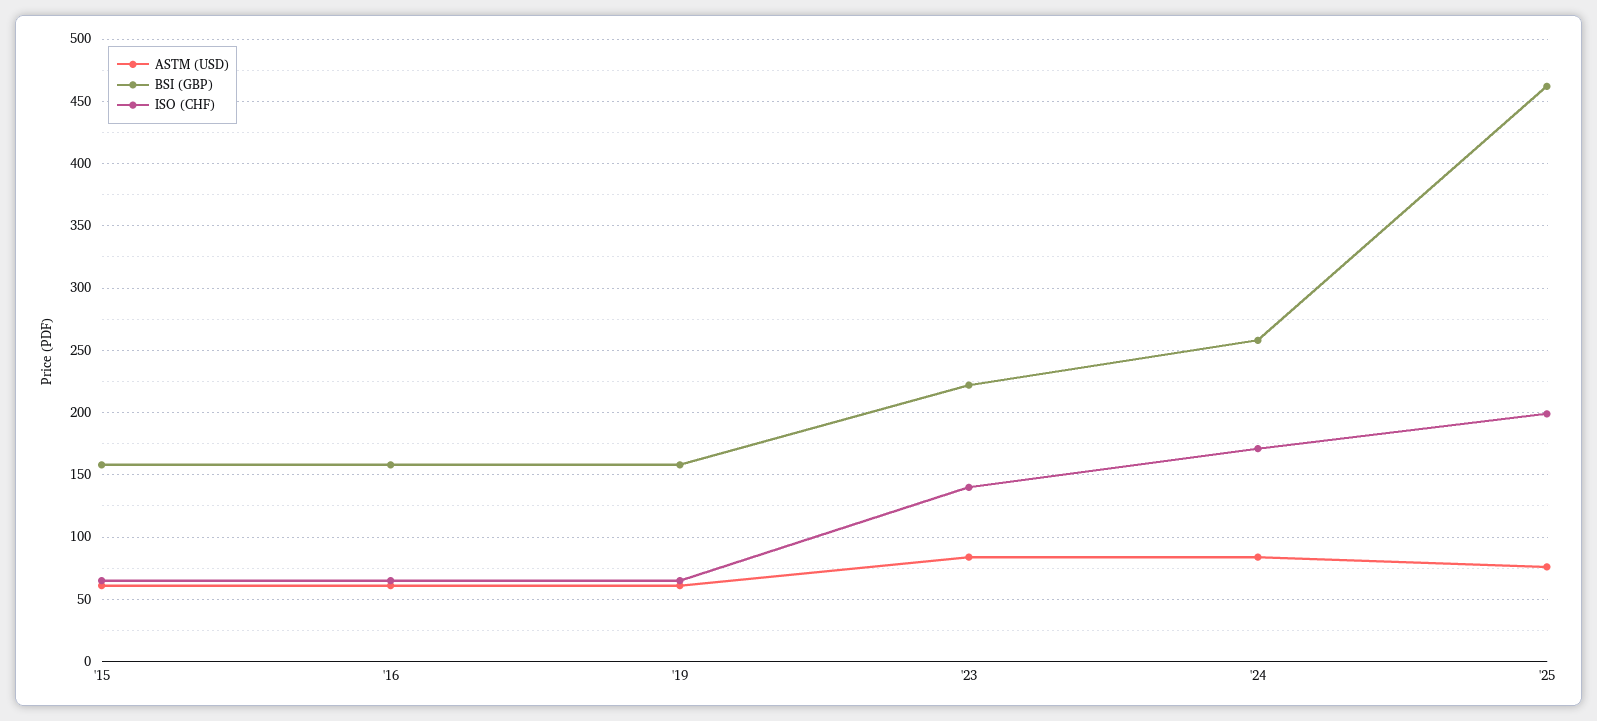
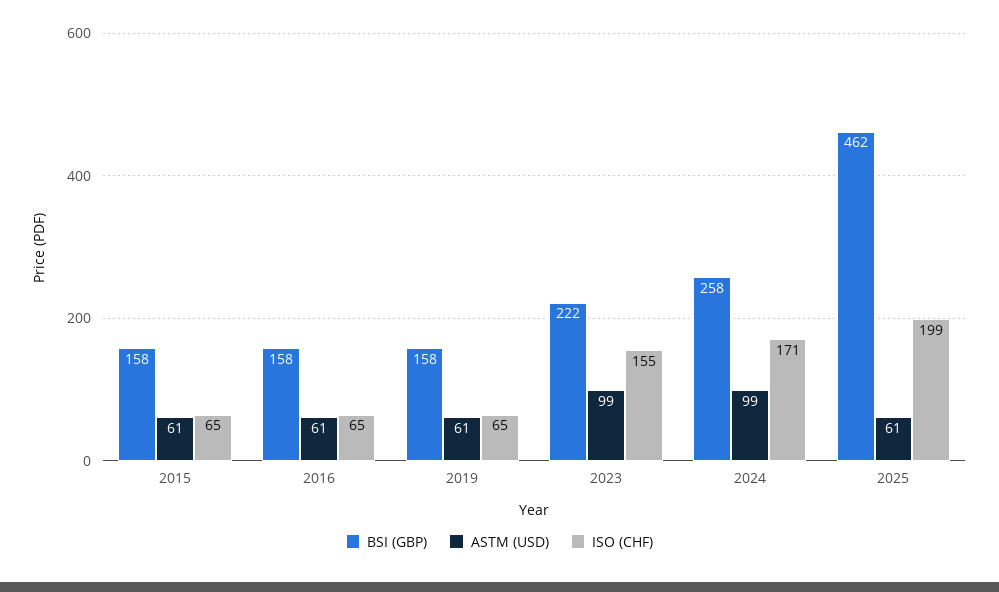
ASTM (USD), '23: 85 -> 99
ISO (CHF), '23: 140 -> 155
ASTM (USD), '24: 85 -> 99
ASTM (USD), '25: 75 -> 61

